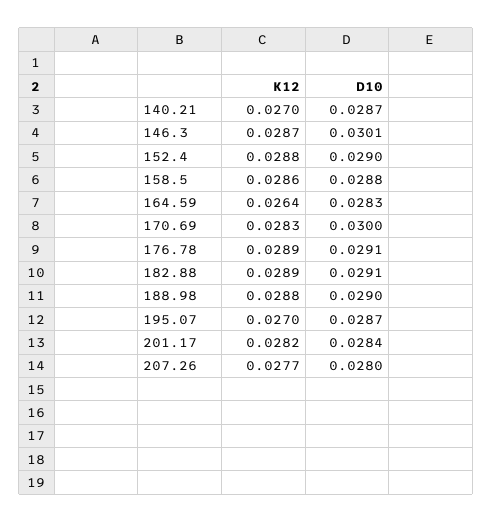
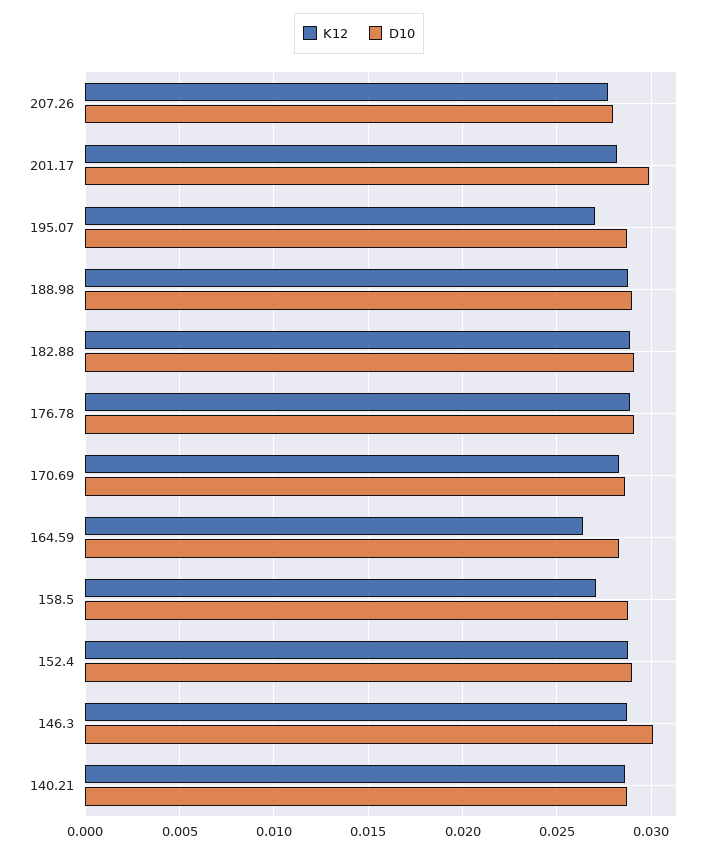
K12, 140.21: 0.027 -> 0.0285
K12, 158.5: 0.0286 -> 0.027
D10, 170.69: 0.03 -> 0.0285
D10, 201.17: 0.0284 -> 0.03

